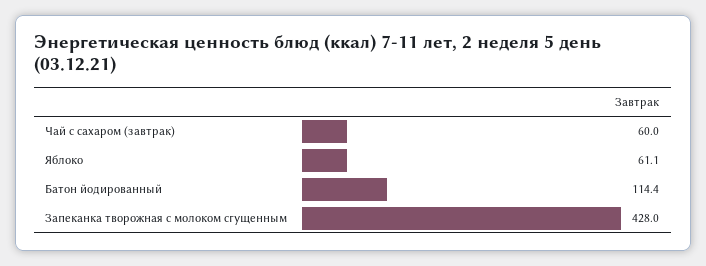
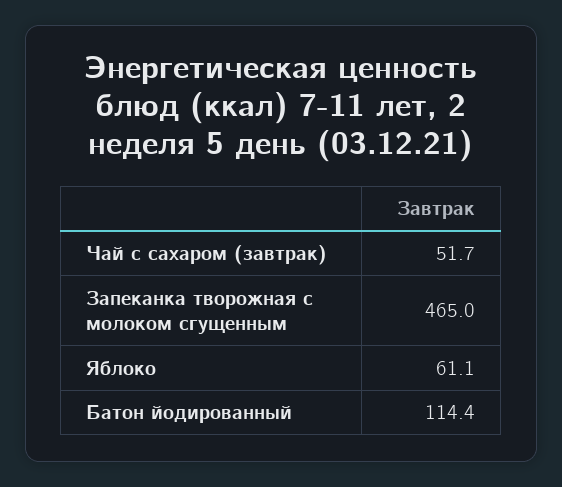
Чай с сахаром (завтрак): 60 -> 51.7
Запеканка творожная с молоком сгущенным: 428 -> 465

